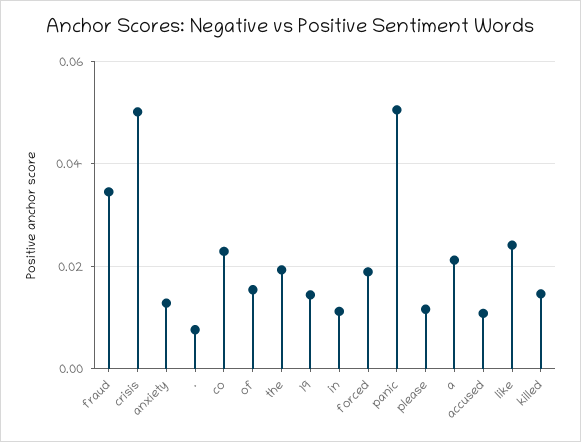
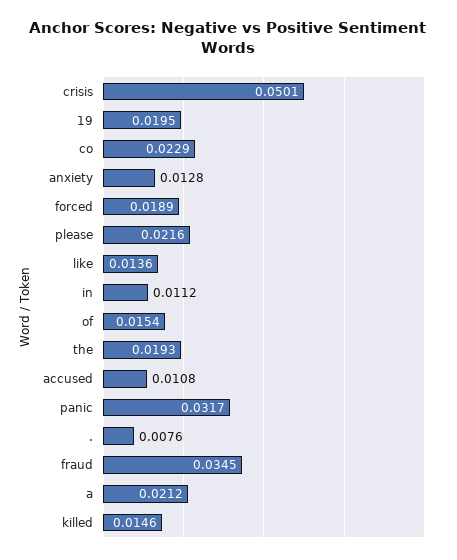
19: 0.014 -> 0.0195
panic: 0.05 -> 0.0317
please: 0.012 -> 0.0216
like: 0.024 -> 0.0136

